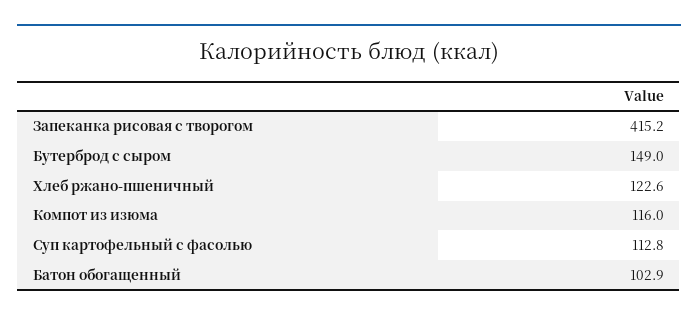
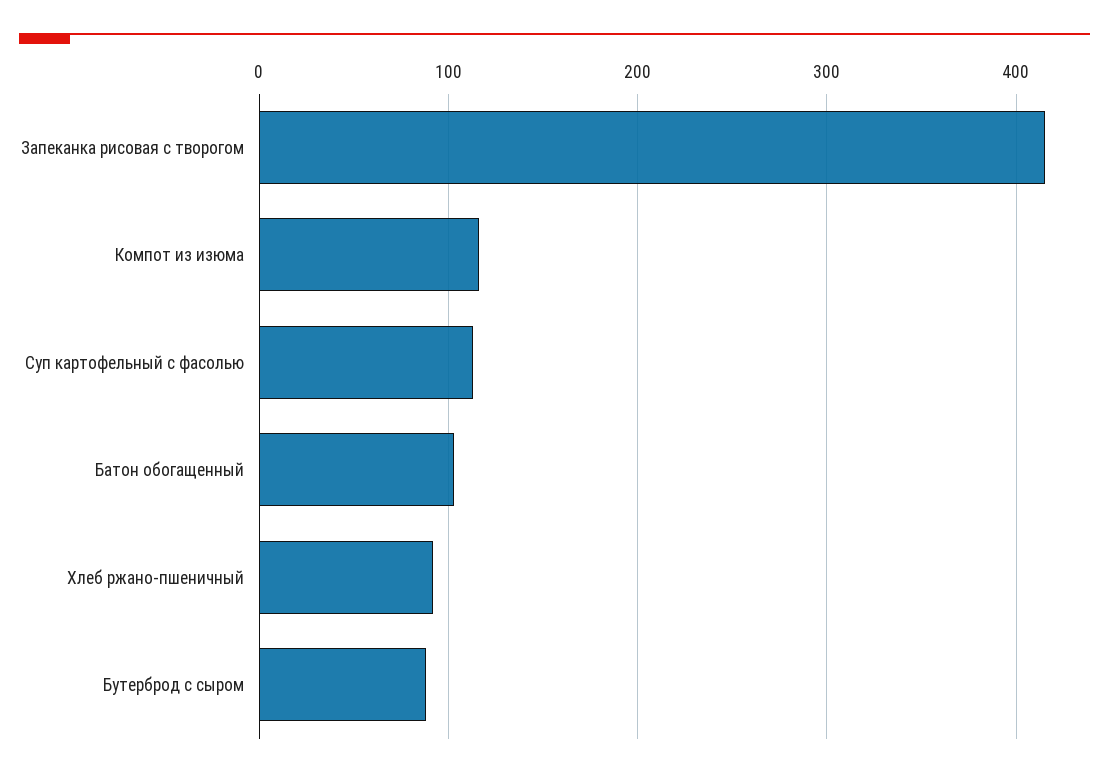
Бутерброд с сыром: 149 -> 90
Хлеб ржано-пшеничный: 122.6 -> 90

